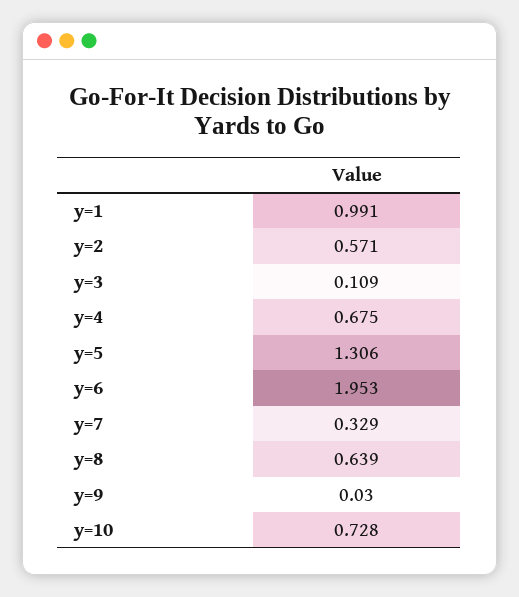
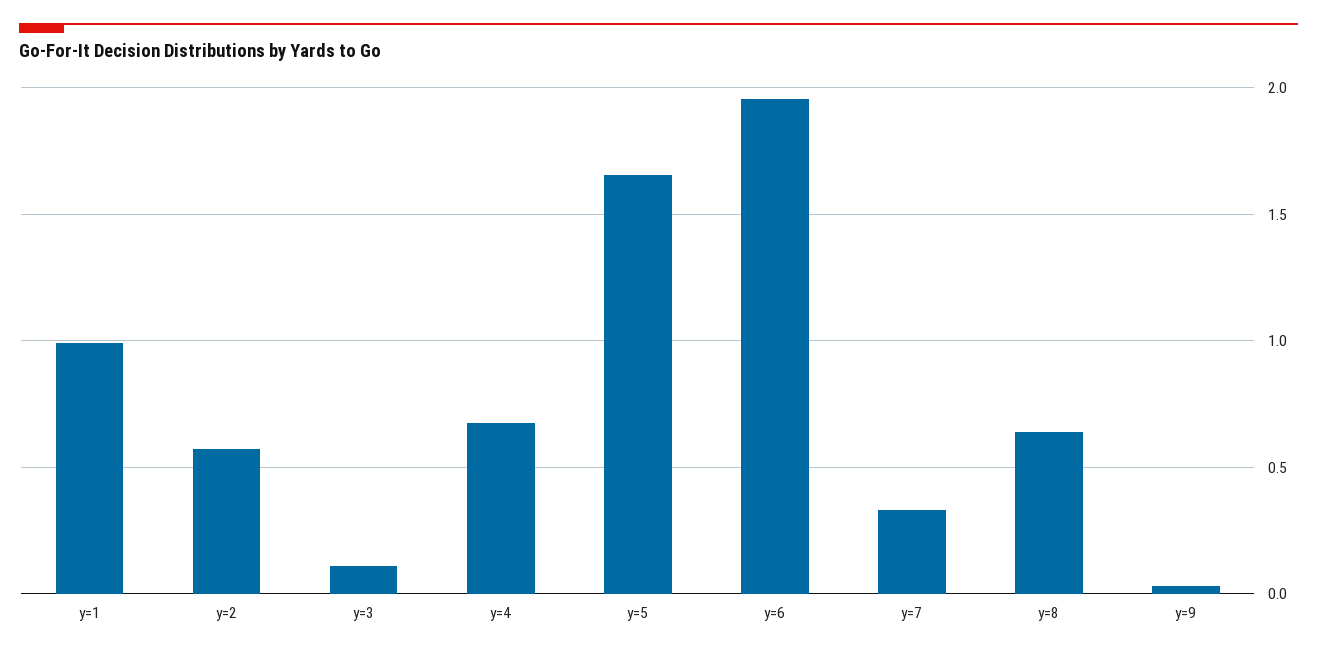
y=5: 1.306 -> 1.65
y=10: 0.728 -> none

